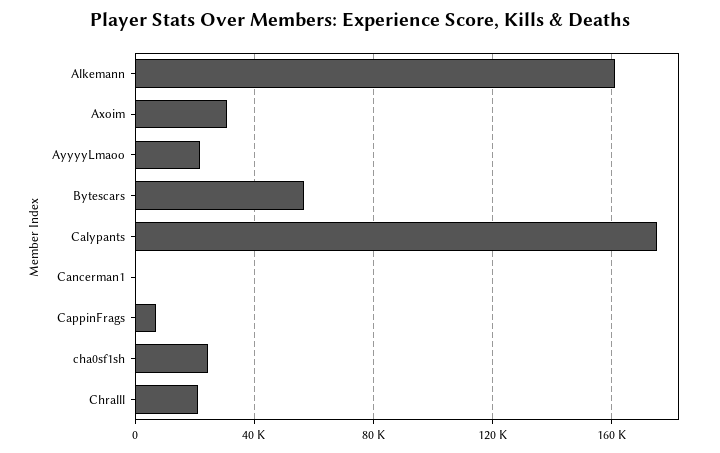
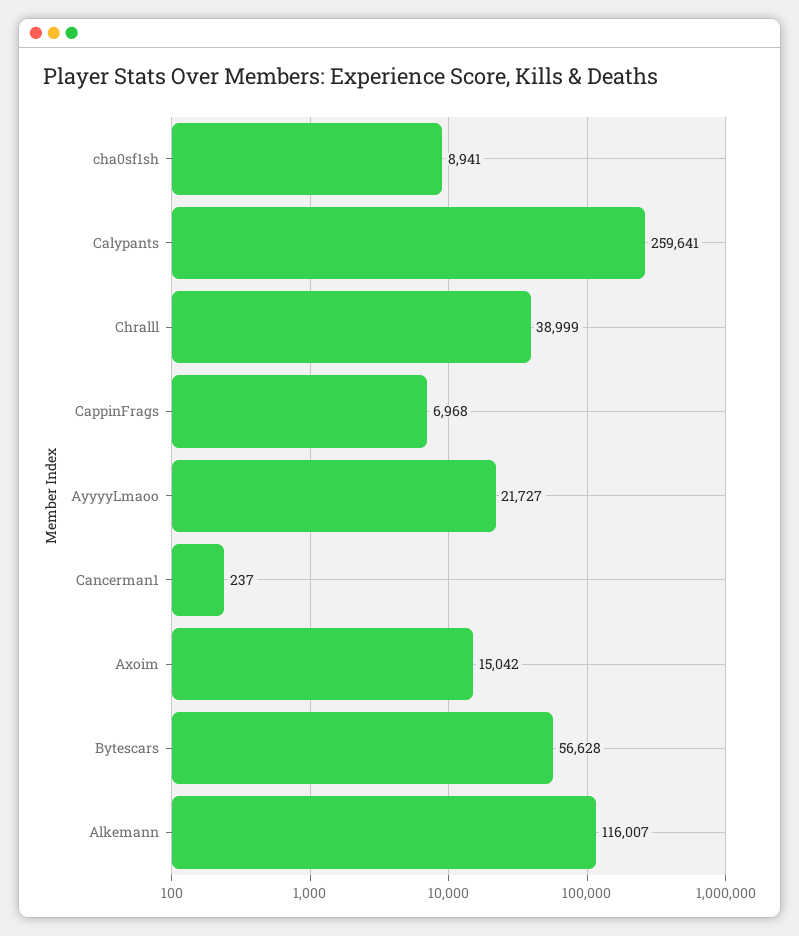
Alkemann: 160000 -> 116007
Axoim: 30000 -> 15042
Calypants: 175000 -> 259641
cha0sf1sh: 25000 -> 8941
Chralll: 20000 -> 38999

